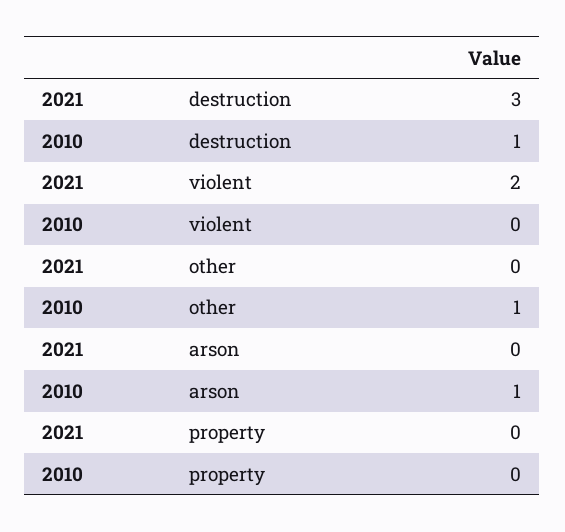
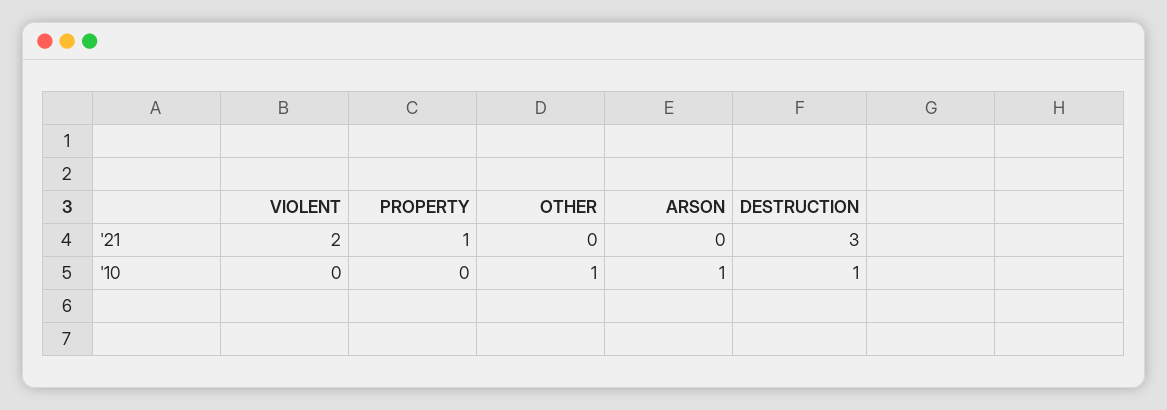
2021, property: 0 -> 1

